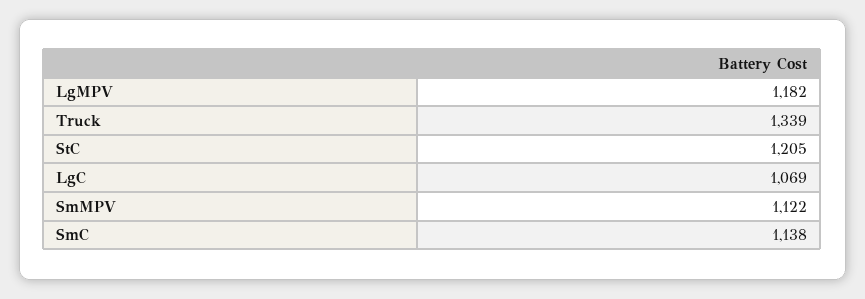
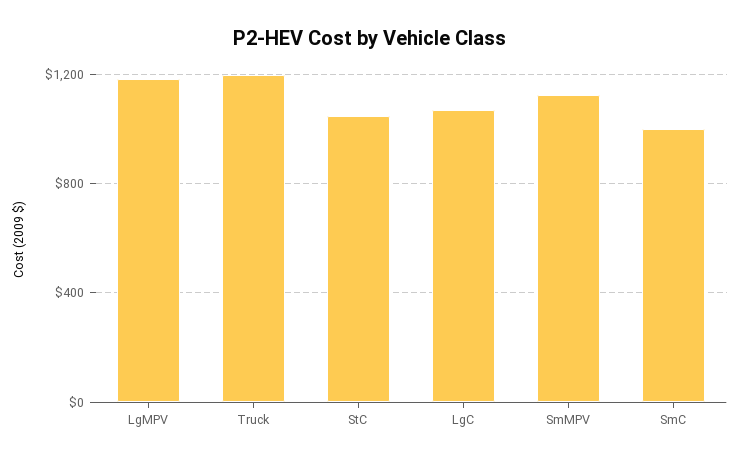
Truck: 1339 -> 1200
StC: 1205 -> 1050
SmC: 1138 -> 1000

